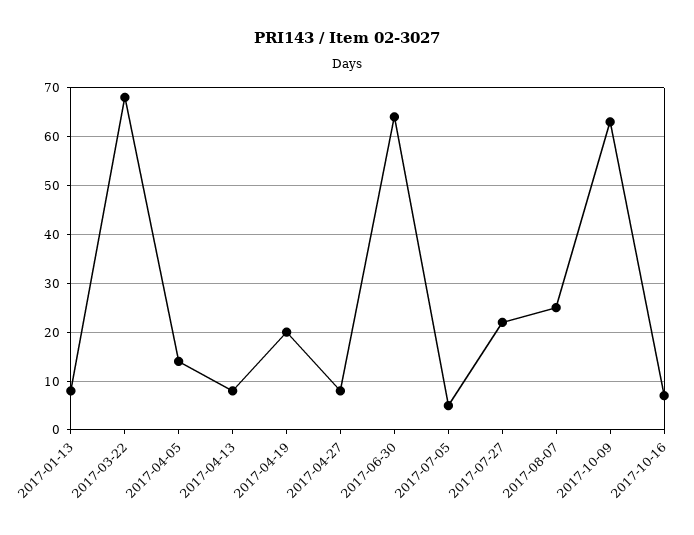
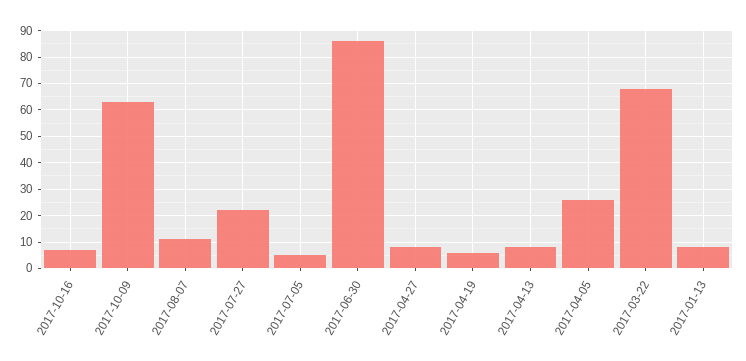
2017-04-05: 15 -> 25
2017-04-19: 20 -> 5
2017-06-30: 65 -> 85
2017-08-07: 25 -> 10

